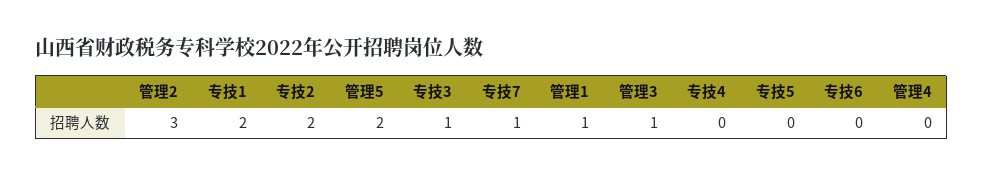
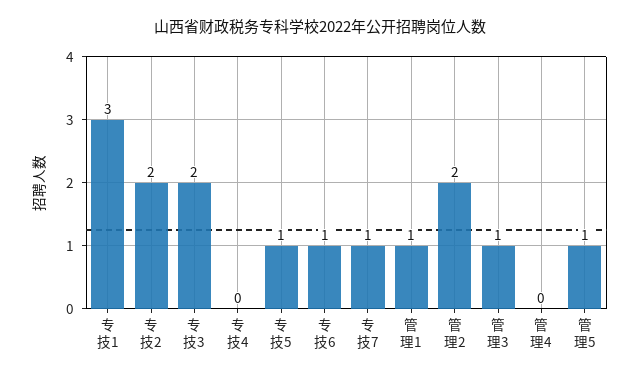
管理2: 3 -> 2
专技1: 2 -> 3
管理5: 2 -> 1
专技3: 1 -> 2
专技5: 0 -> 1
专技6: 0 -> 1

